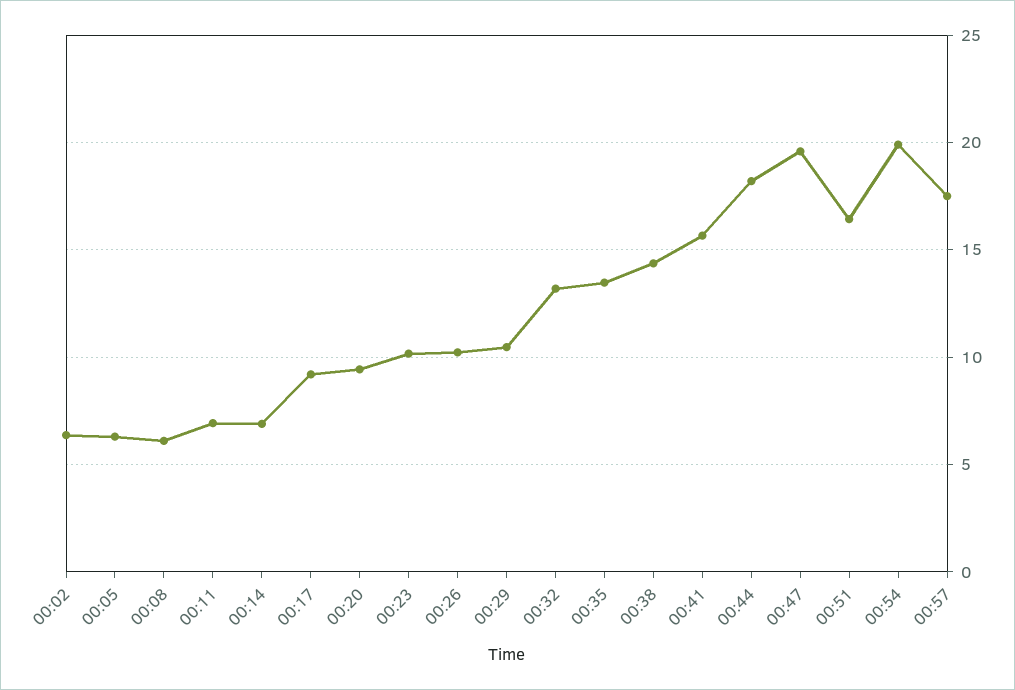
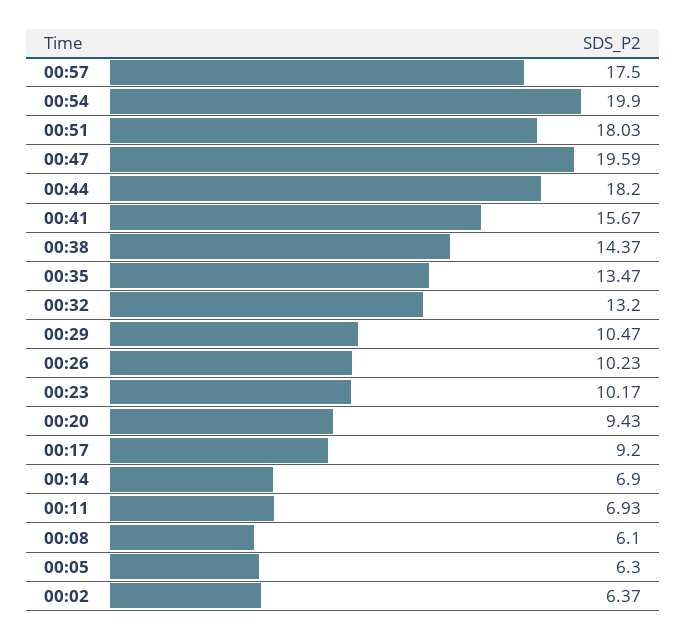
00:51: 16.5 -> 18.03

